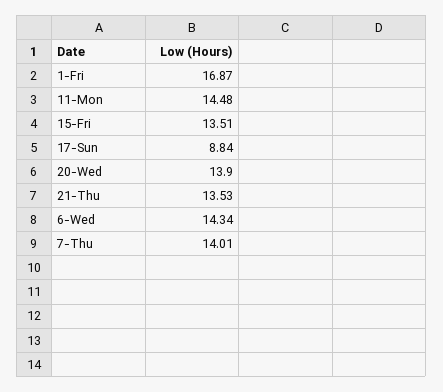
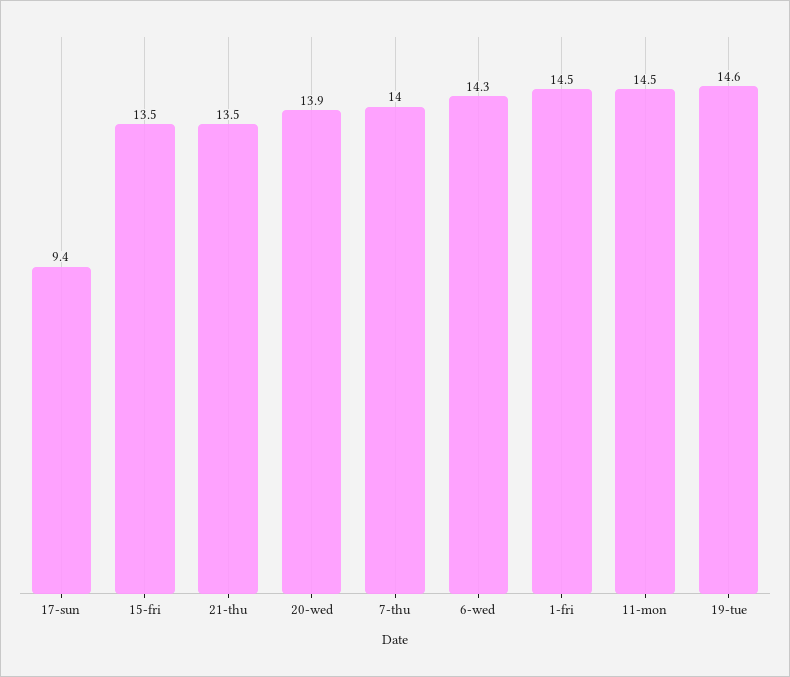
1-Fri: 16.87 -> 14.5
17-Sun: 8.84 -> 9.4
19-tue: none -> 14.6

